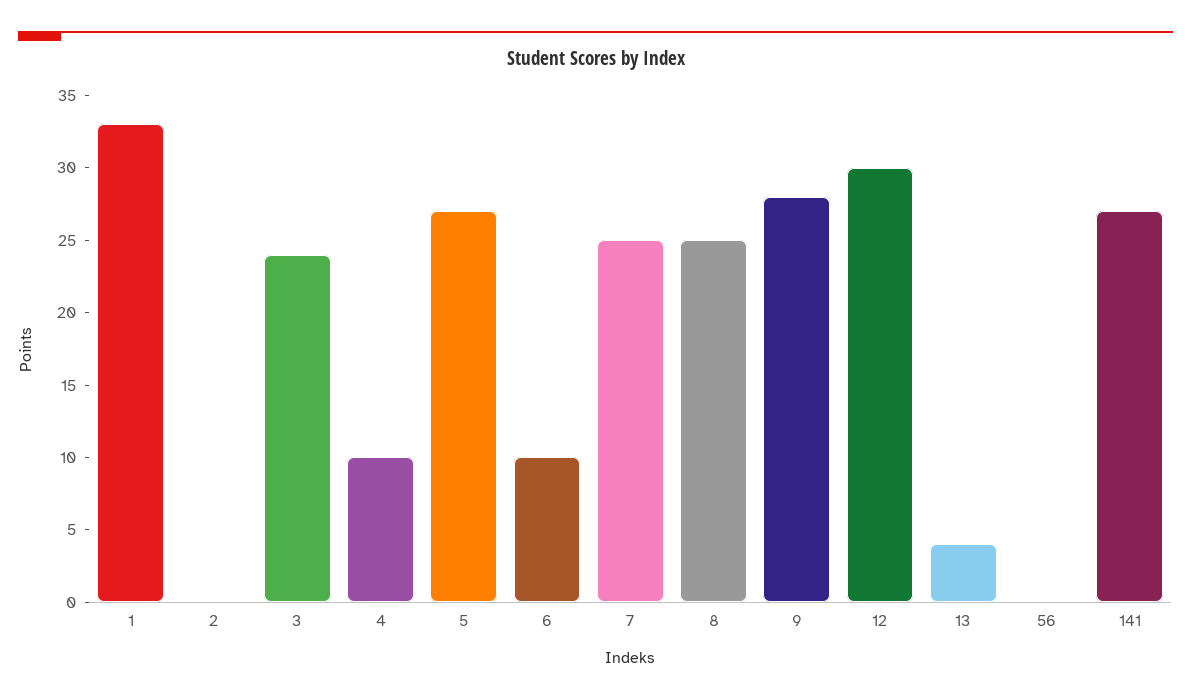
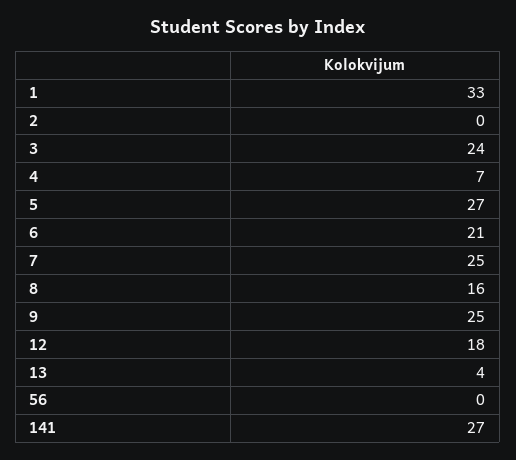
4: 10 -> 7
6: 10 -> 21
8: 25 -> 16
9: 28 -> 25
12: 30 -> 18

